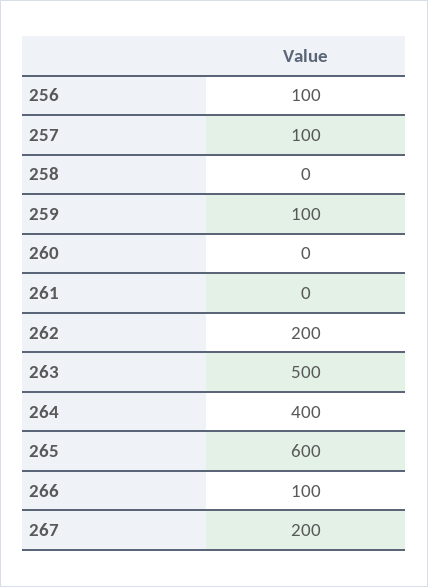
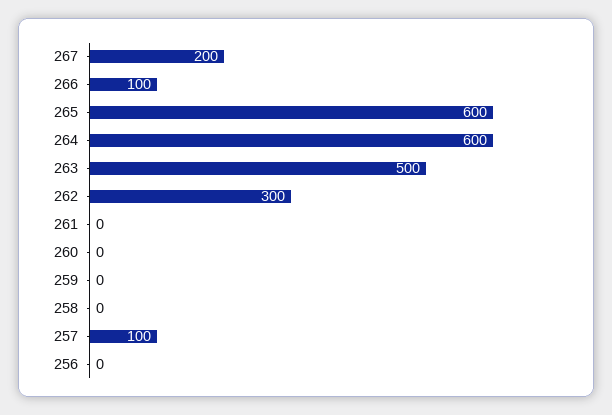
256: 100 -> 0
259: 100 -> 0
262: 200 -> 300
264: 400 -> 600

